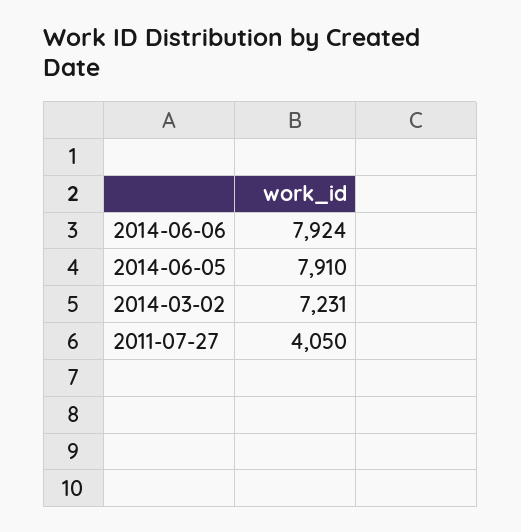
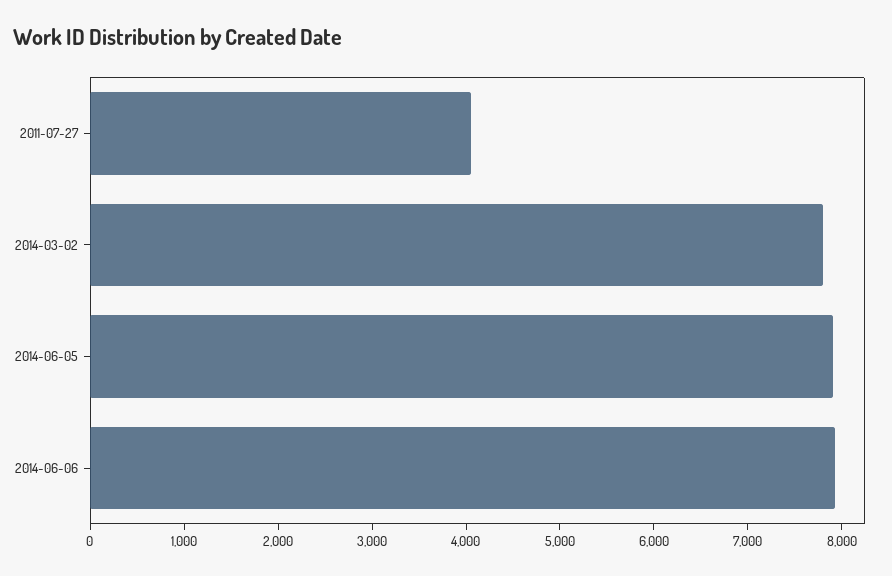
2014-03-02: 7231 -> 7800

